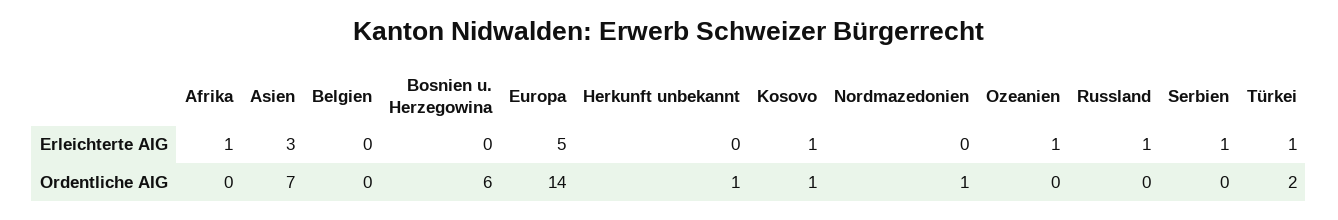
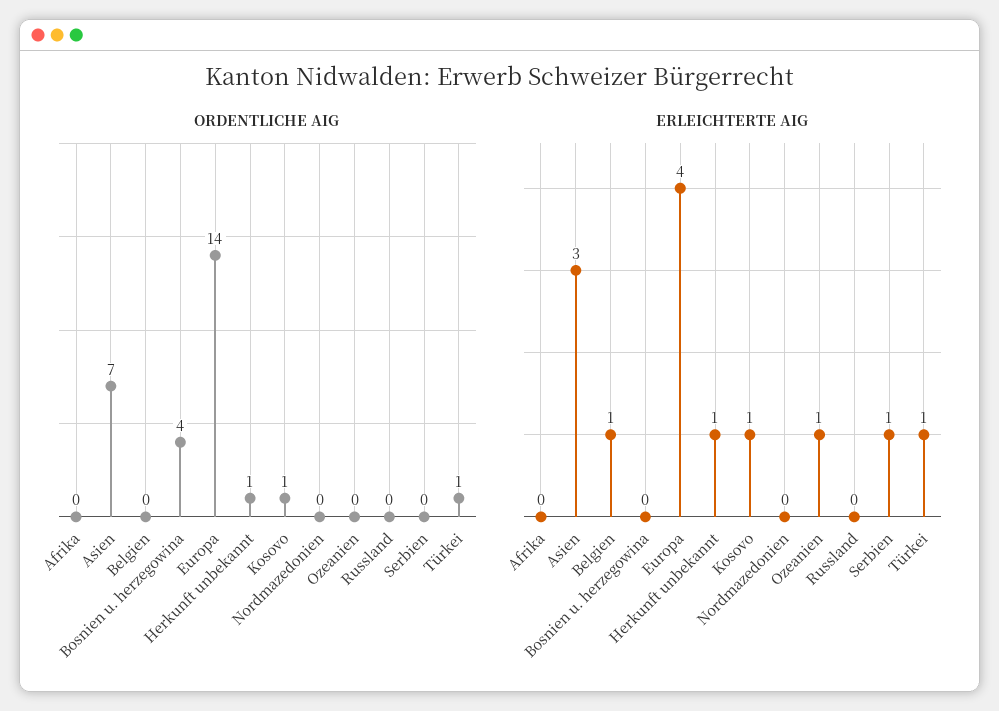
Erleichterte AIG, Afrika: 1 -> 0
Erleichterte AIG, Belgien: 0 -> 1
Erleichterte AIG, Europa: 5 -> 4
Erleichterte AIG, Herkunft unbekannt: 0 -> 1
Erleichterte AIG, Russland: 1 -> 0
Ordentliche AIG, Bosnien u. Herzegowina: 6 -> 4
Ordentliche AIG, Nordmazedonien: 1 -> 0
Ordentliche AIG, Türkei: 2 -> 1

